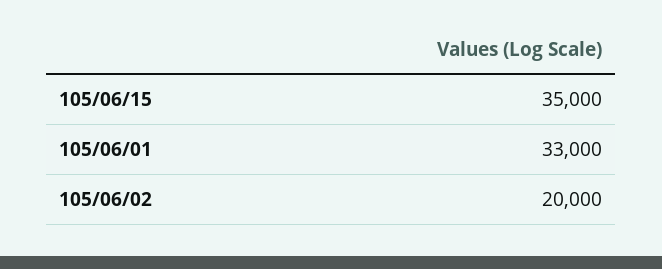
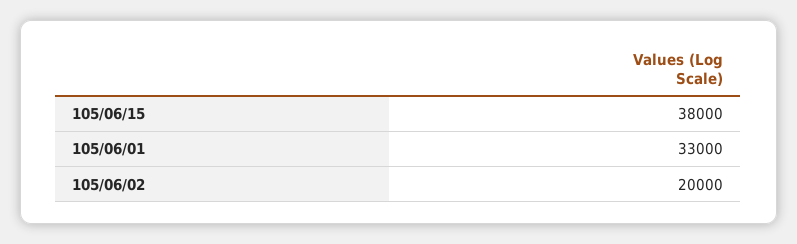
105/06/15: 35000 -> 38000

